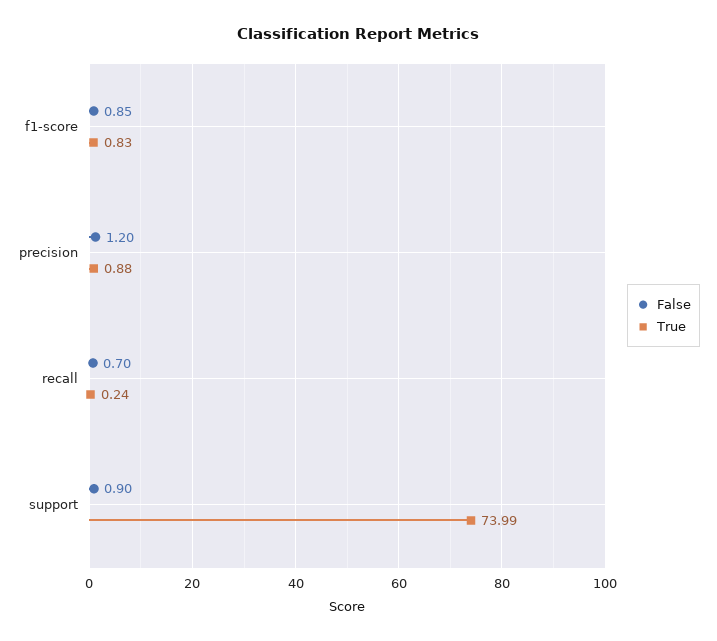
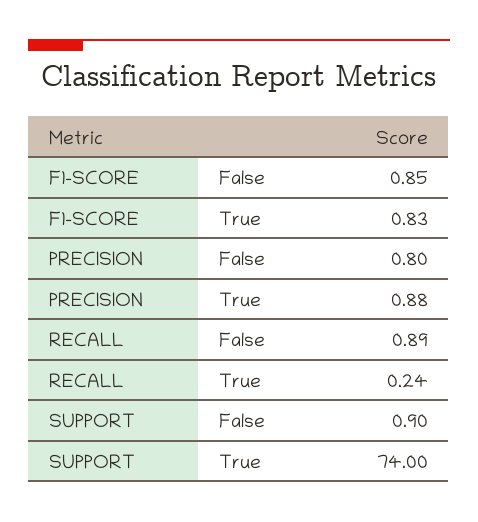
False, precision: 1.2 -> 0.8
False, recall: 0.7 -> 0.89
True, support: 73.99 -> 74

